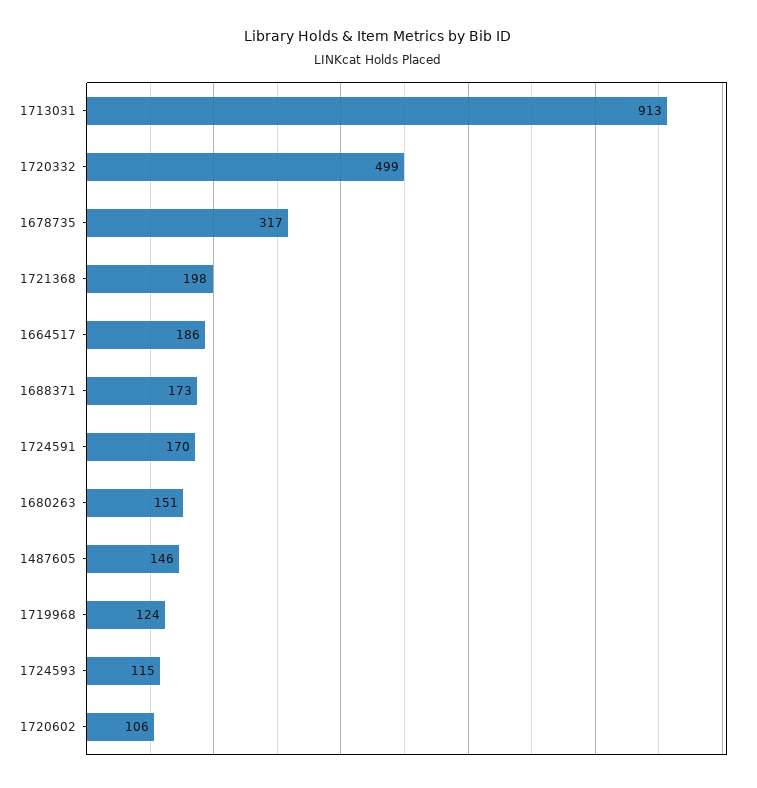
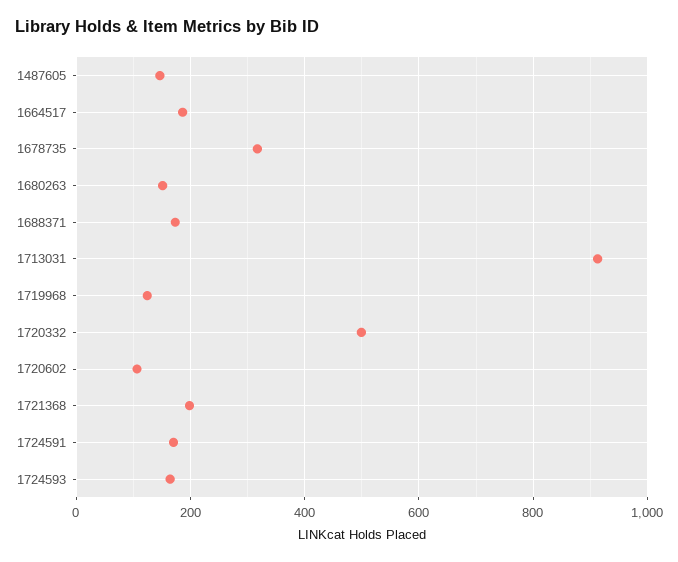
1724593: 115 -> 160

